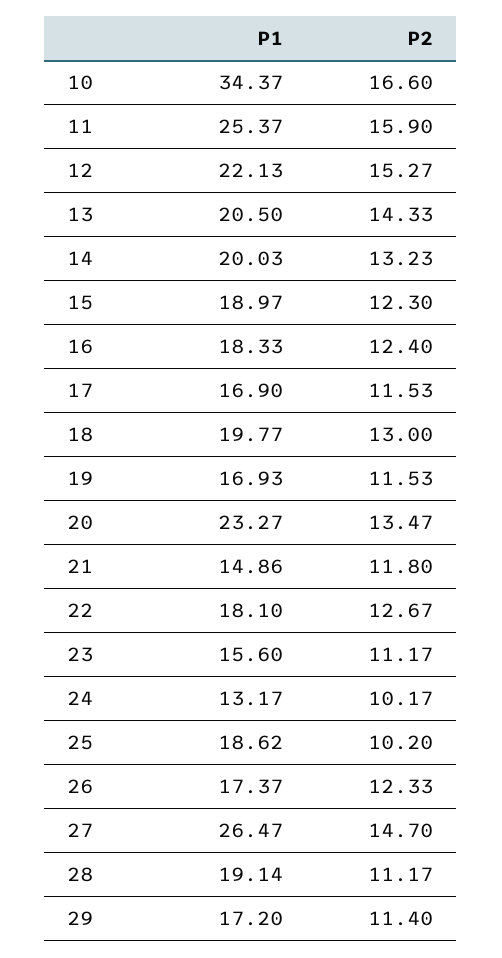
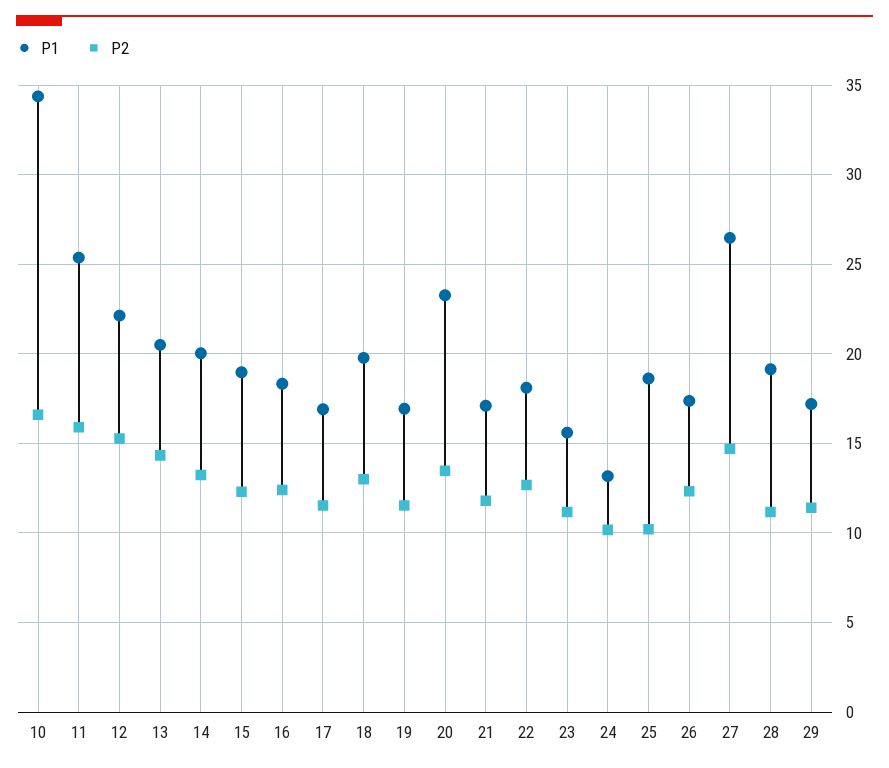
P1, 21: 14.86 -> 17

